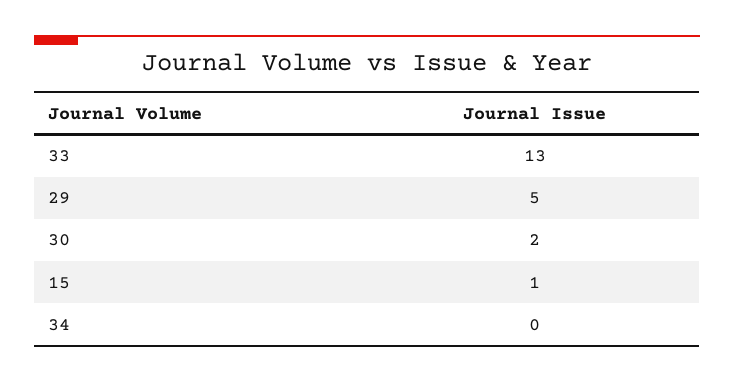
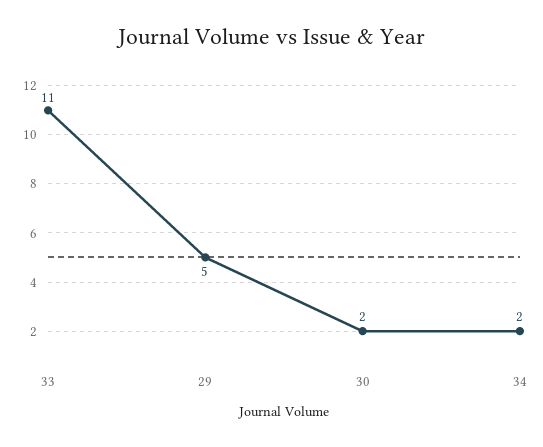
33: 13 -> 11
15: 1 -> none
34: 0 -> 2

